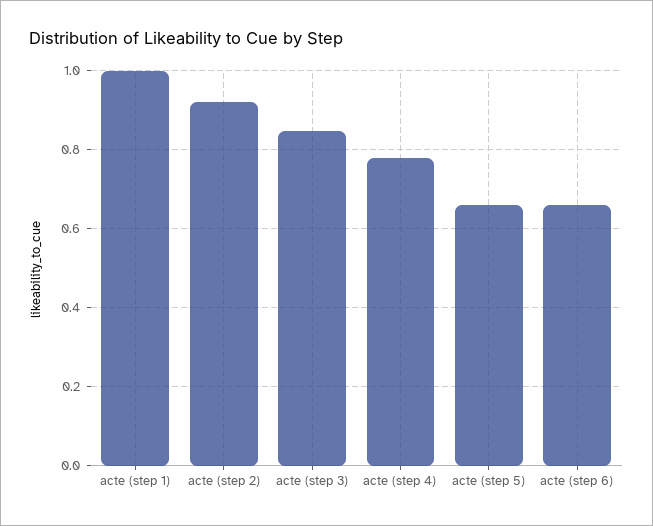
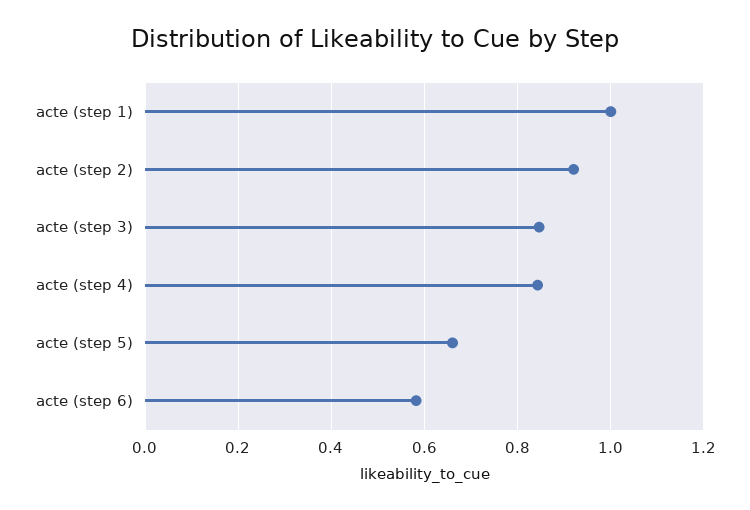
acte (step 4): 0.78 -> 0.84
acte (step 6): 0.66 -> 0.58

